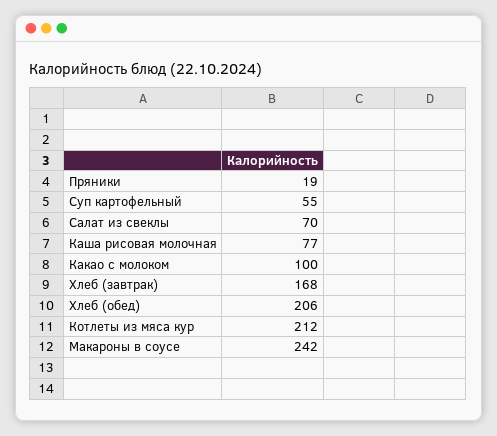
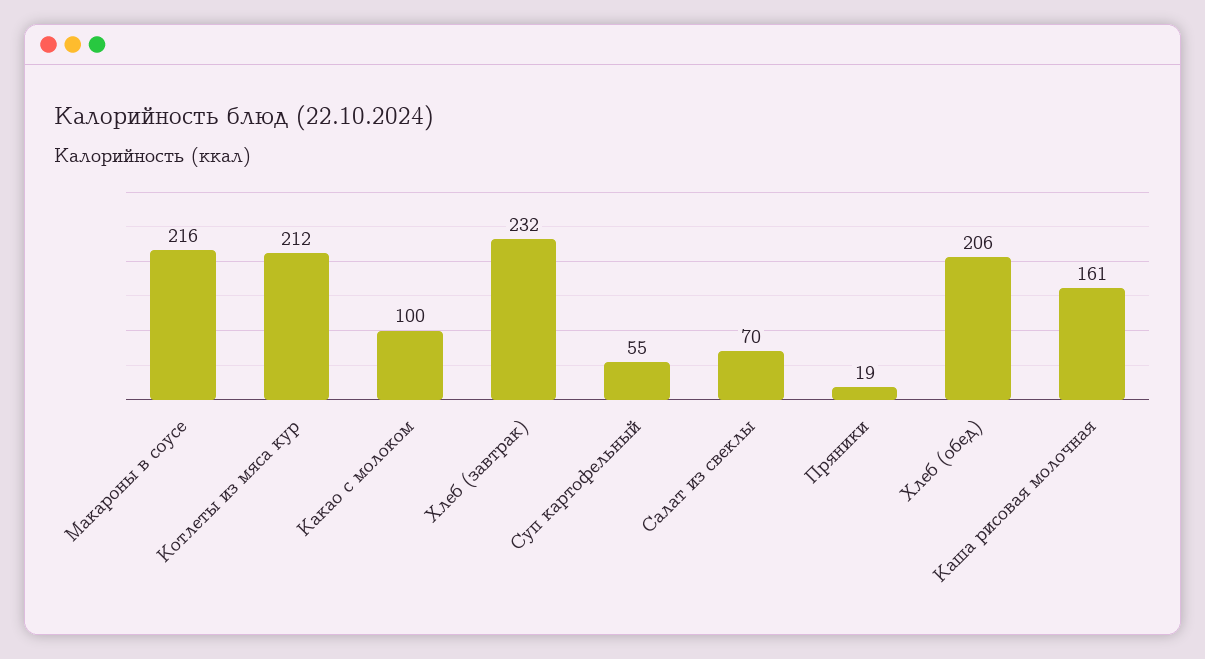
Каша рисовая молочная: 77 -> 161
Хлеб (завтрак): 168 -> 232
Макароны в соусе: 242 -> 216

